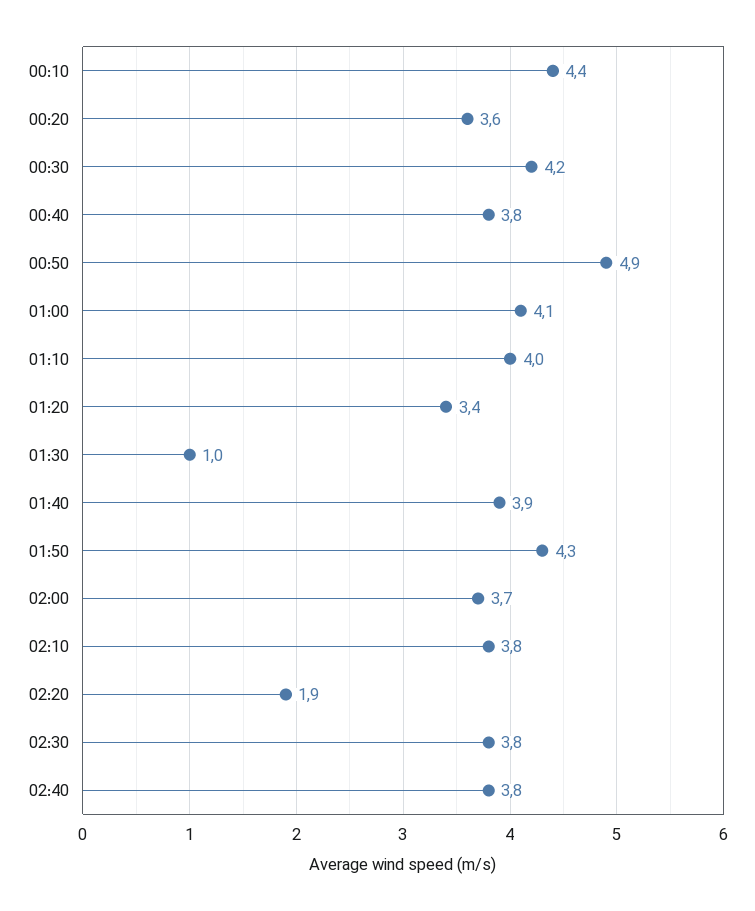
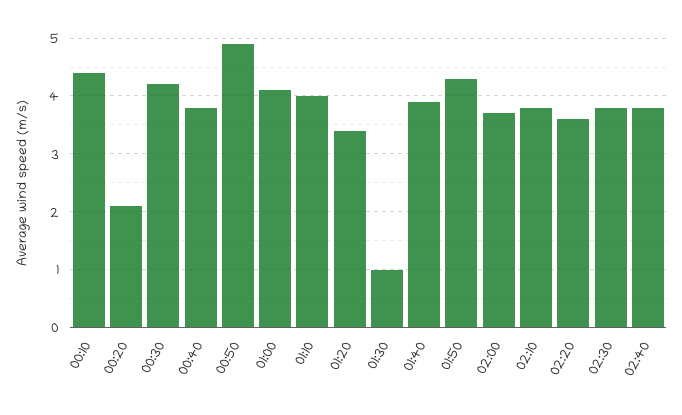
00:20: 3.6 -> 2
02:20: 1.9 -> 3.5

